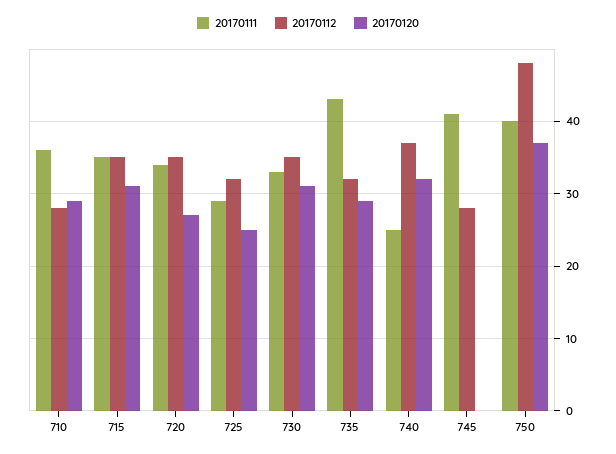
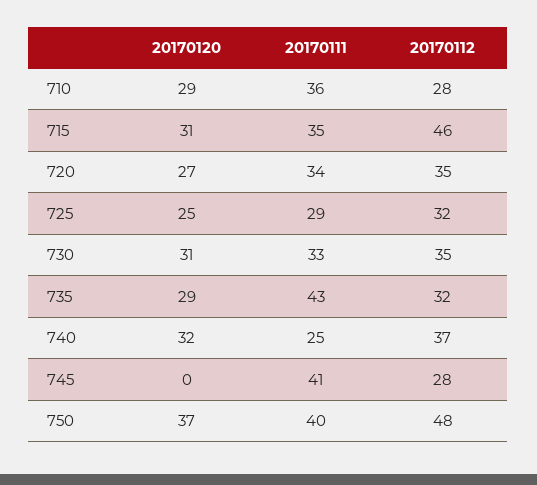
20170112, 715: 35 -> 46

